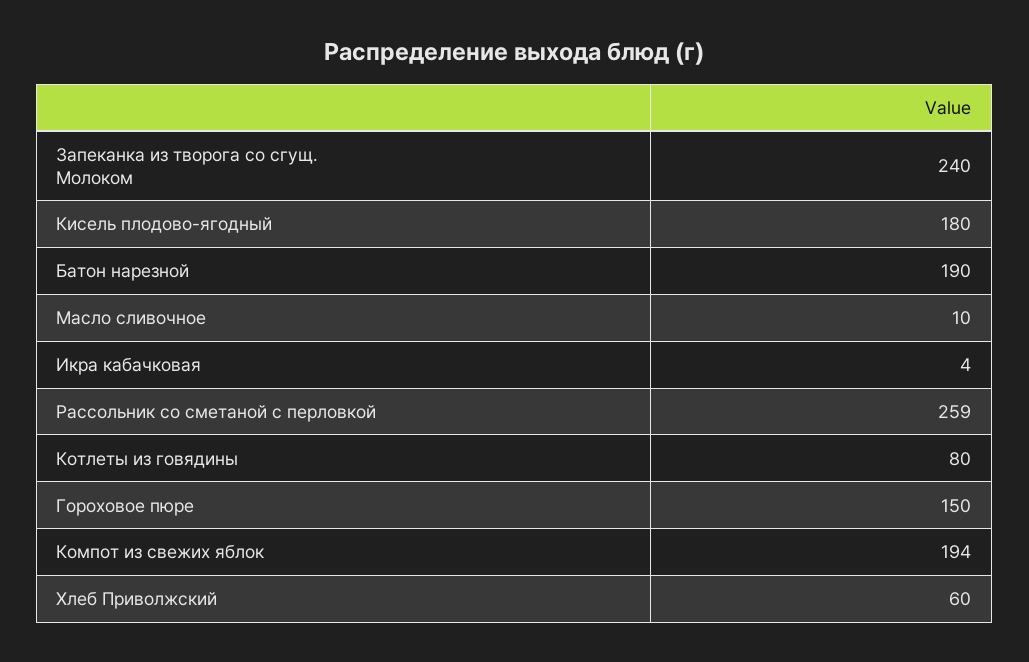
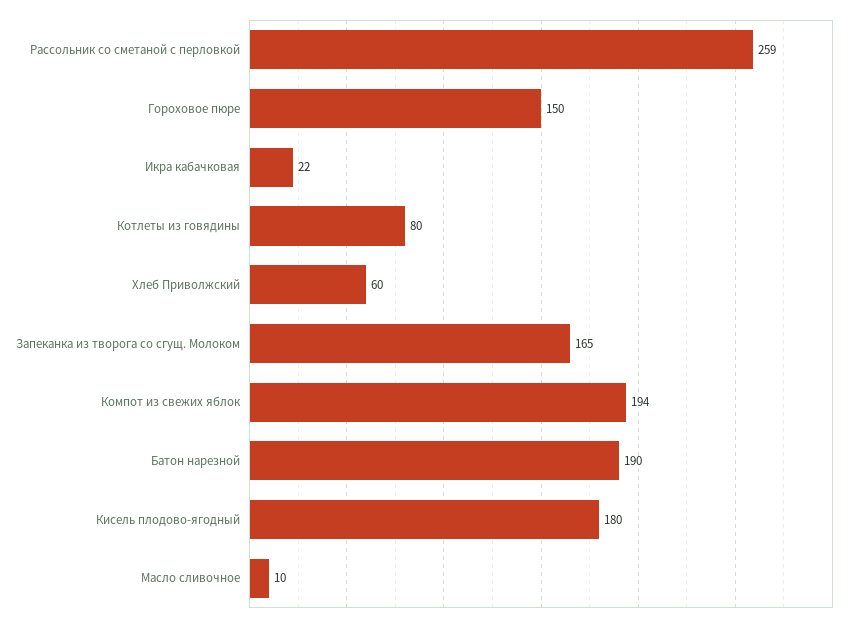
Запеканка из творога со сгущ. Молоком: 240 -> 165
Икра кабачковая: 4 -> 22

